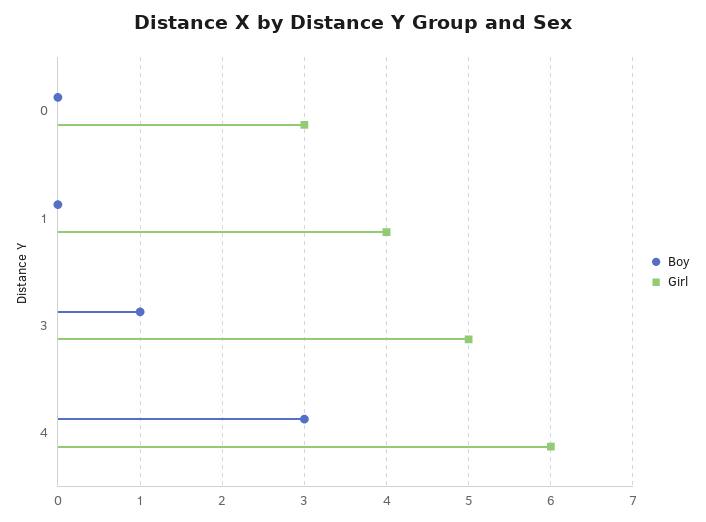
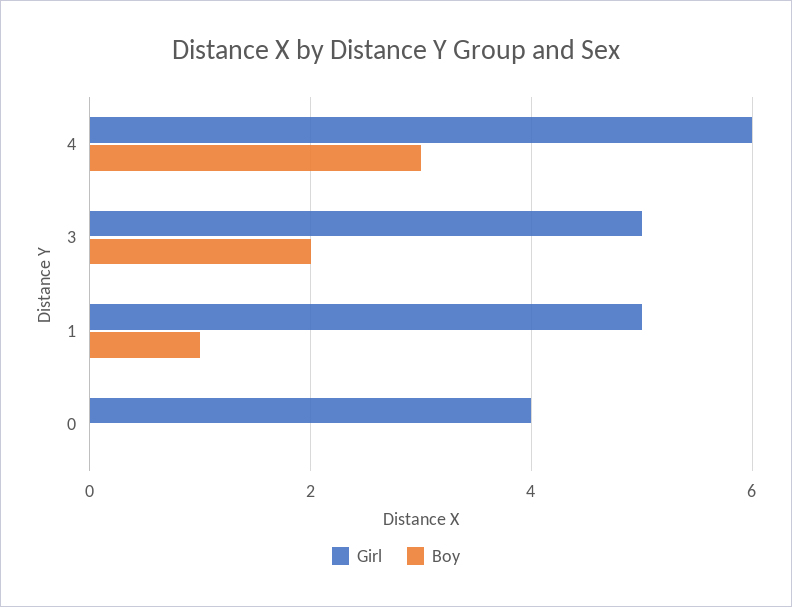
Girl, 0: 3 -> 4
Boy, 1: 0 -> 1
Girl, 1: 4 -> 5
Boy, 3: 1 -> 2

